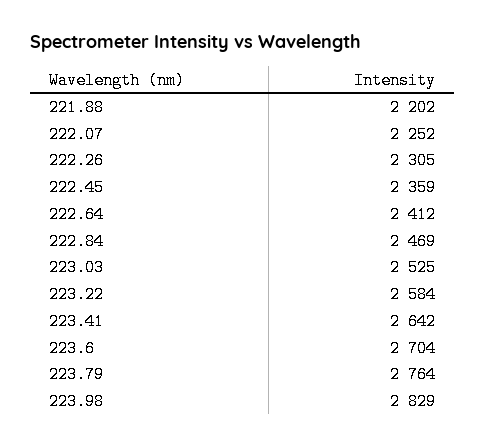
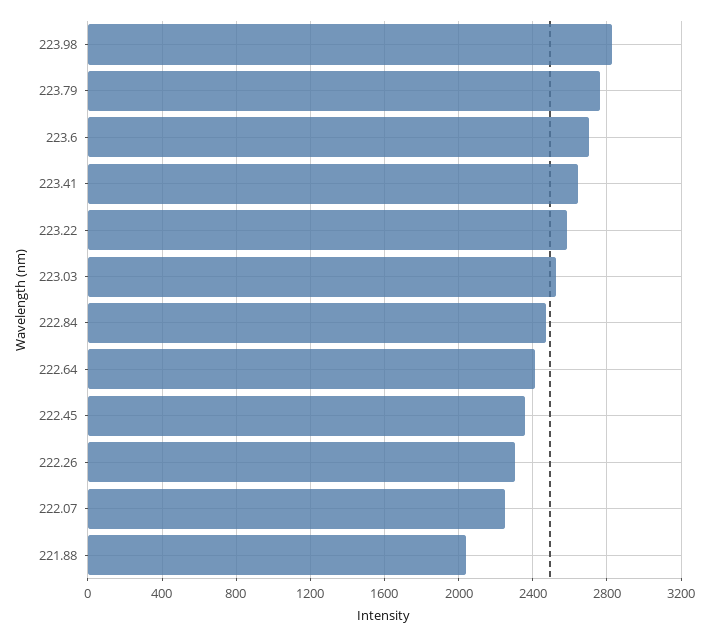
221.88: 2202 -> 2050

